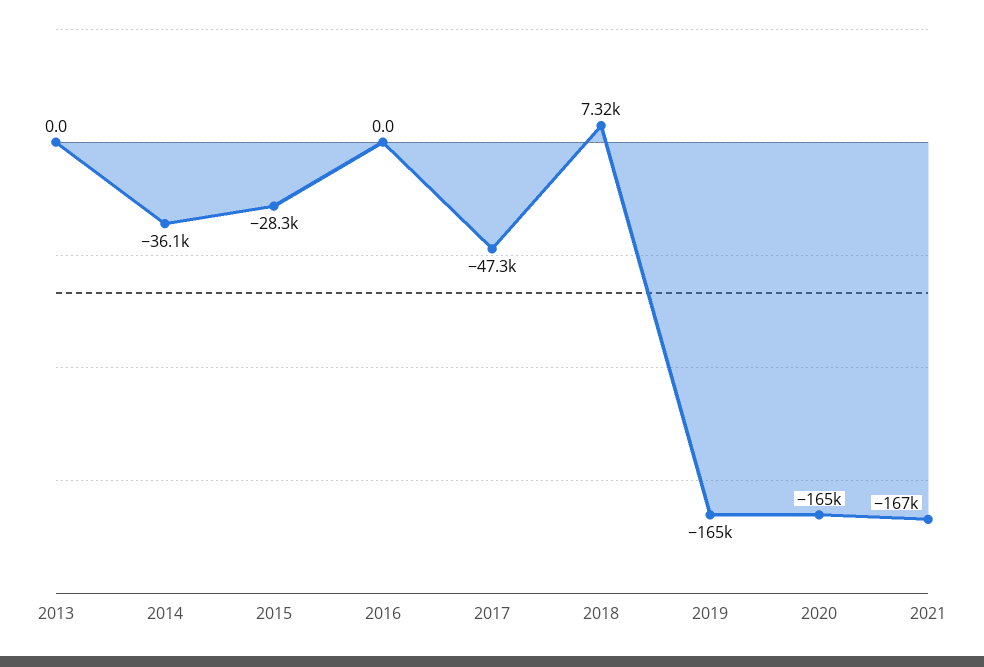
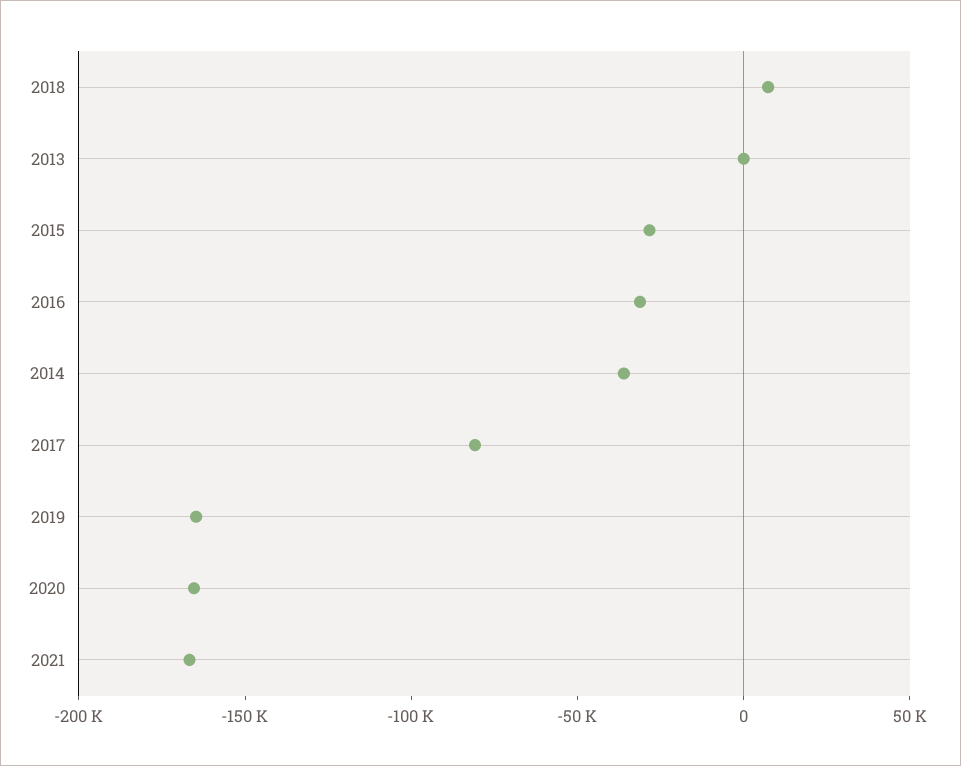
2016: 0 -> -30000
2017: -47300 -> -80000

